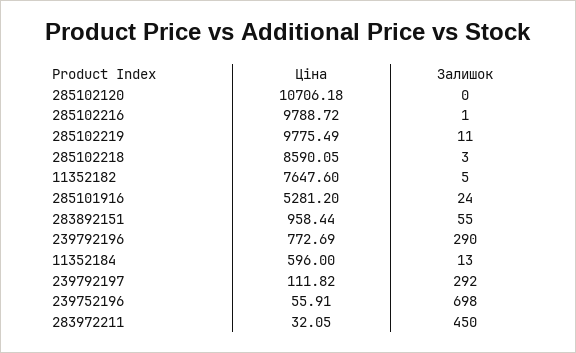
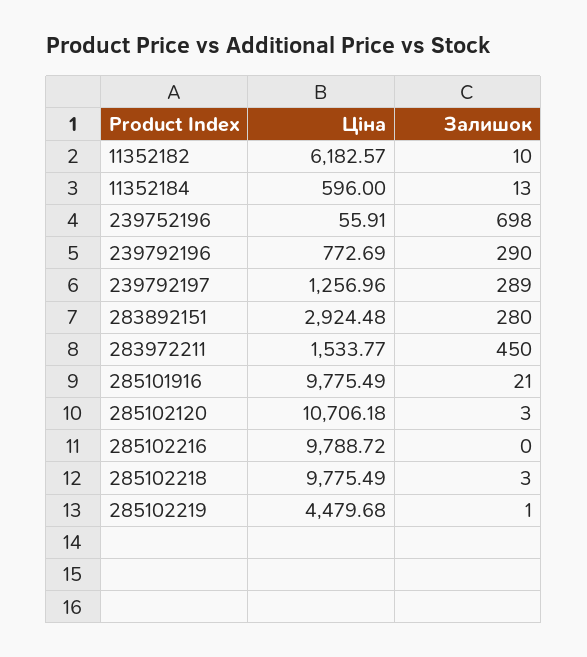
Залишок, 285102120: 0 -> 3
Залишок, 285102216: 1 -> 0
Ціна, 285102219: 9775.49 -> 4479.68
Залишок, 285102219: 11 -> 1
Ціна, 285102218: 8590.05 -> 9775.49
Ціна, 11352182: 7647.6 -> 6182.57
Залишок, 11352182: 5 -> 10
Ціна, 285101916: 5281.2 -> 9775.49
Залишок, 285101916: 24 -> 21
Ціна, 283892151: 958.44 -> 2924.48
Залишок, 283892151: 55 -> 280
Ціна, 239792197: 111.82 -> 1256.96
Залишок, 239792197: 292 -> 289
Ціна, 283972211: 32.05 -> 1533.77

